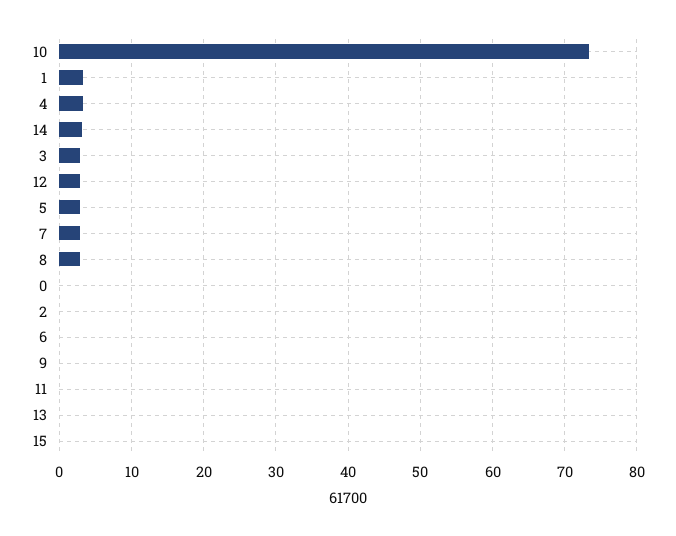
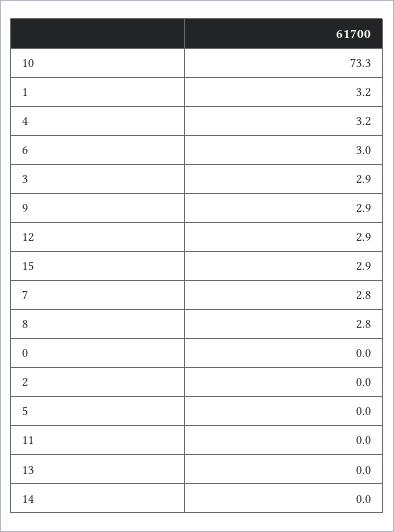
14: 3 -> 0
5: 3 -> 0
6: 0 -> 3
9: 0 -> 2.9
15: 0 -> 2.9

